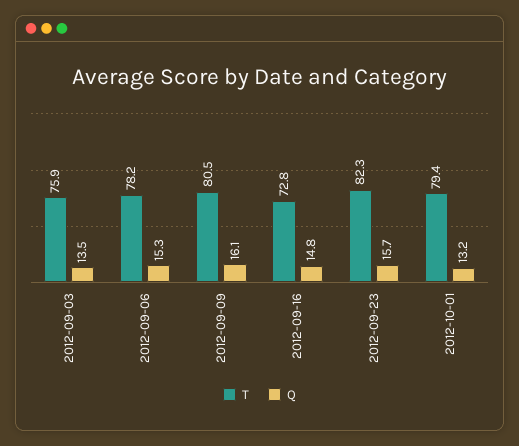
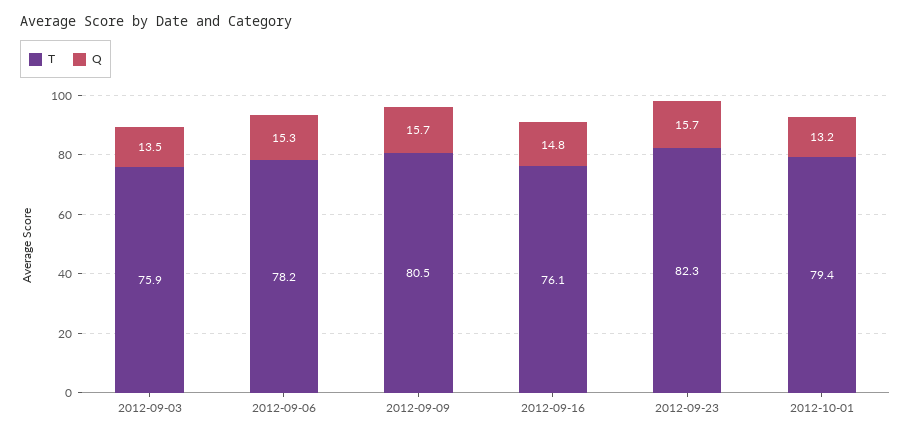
Q, 2012-09-09: 16.1 -> 15.7
T, 2012-09-16: 72.8 -> 76.1

